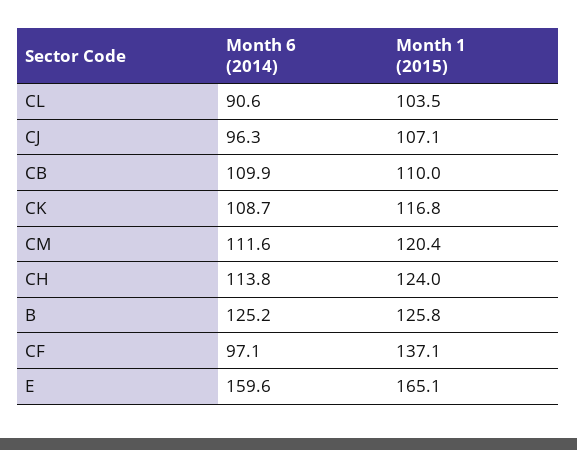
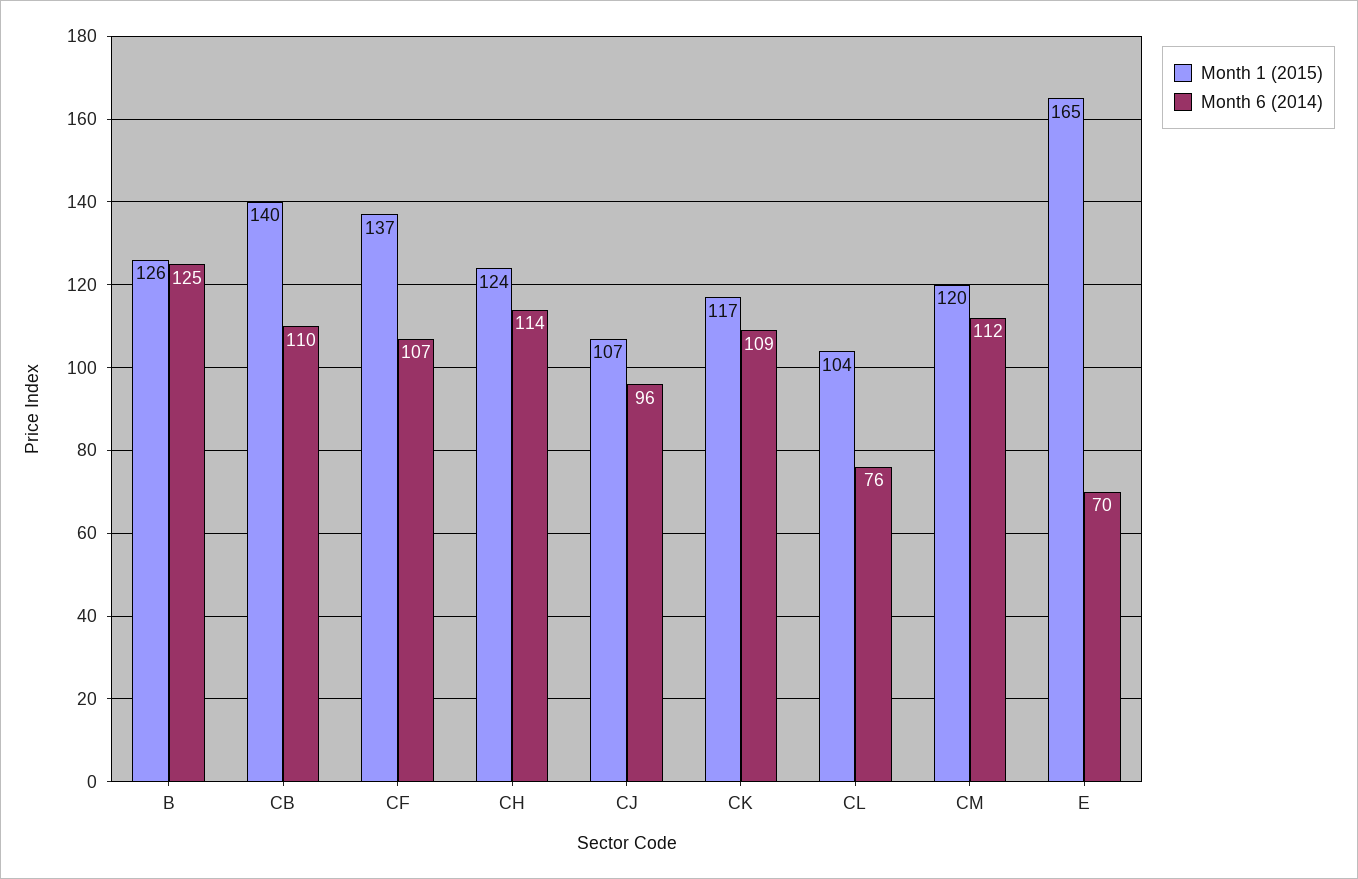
Month 6 (2014), CL: 90.6 -> 76
Month 1 (2015), CB: 110 -> 140
Month 6 (2014), CF: 97.1 -> 107
Month 6 (2014), E: 159.6 -> 70

